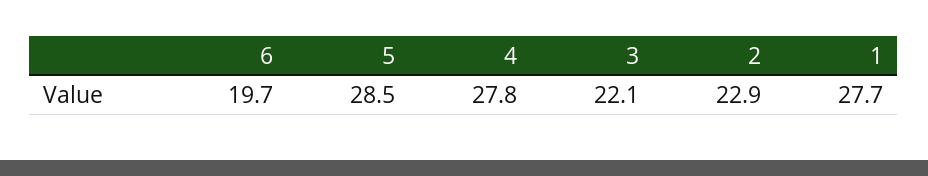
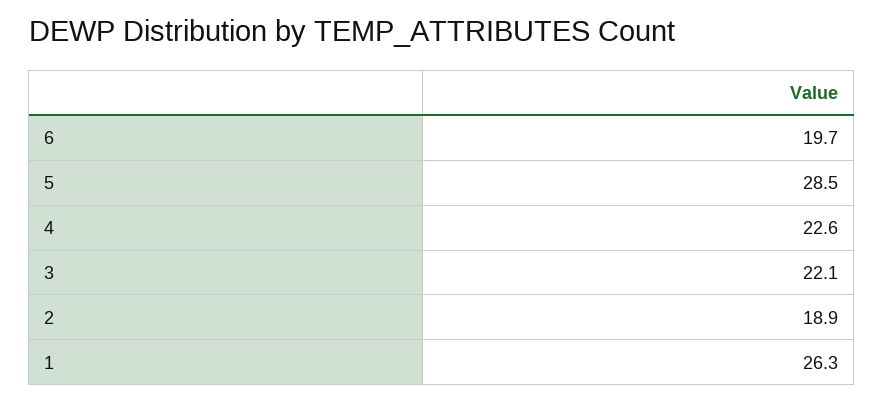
4: 27.8 -> 22.6
2: 22.9 -> 18.9
1: 27.7 -> 26.3

